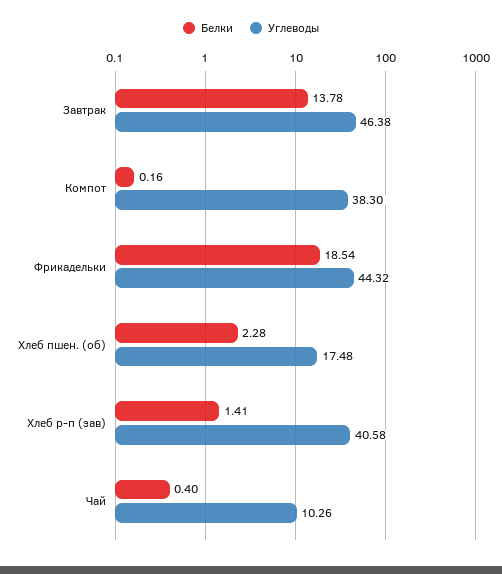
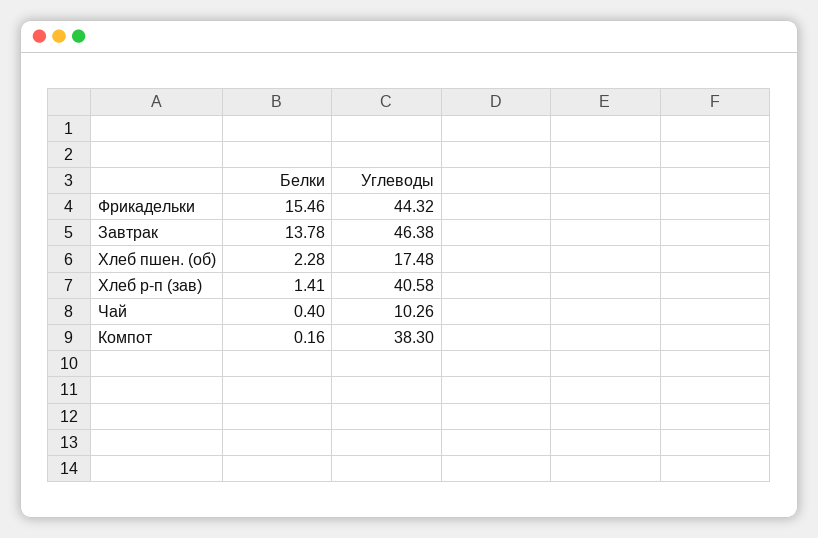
Белки, Фрикадельки: 18.54 -> 15.46

